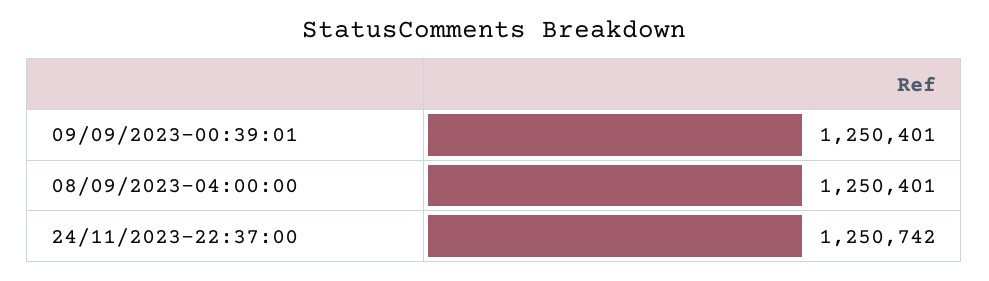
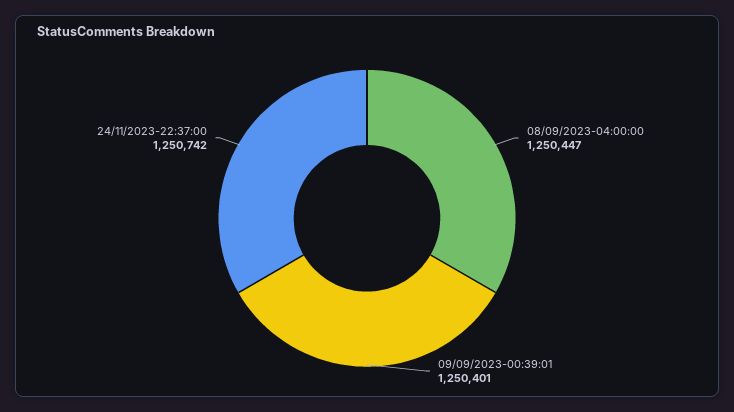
08/09/2023-04:00:00: 1250401 -> 1250447

